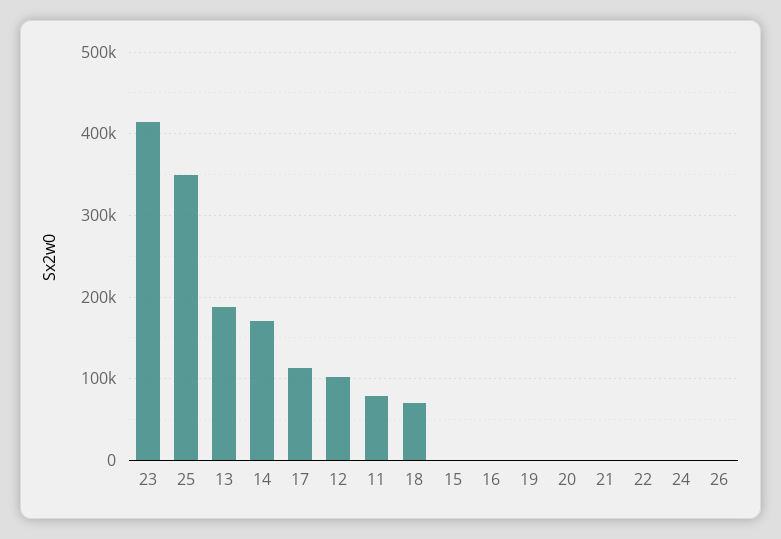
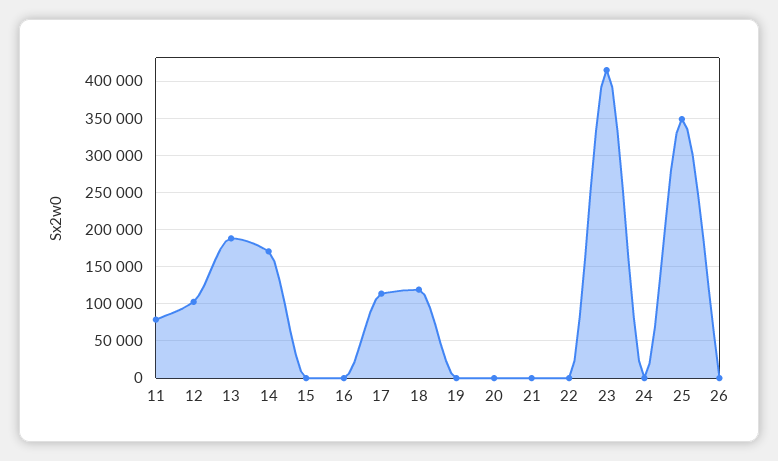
18: 70000 -> 120000

